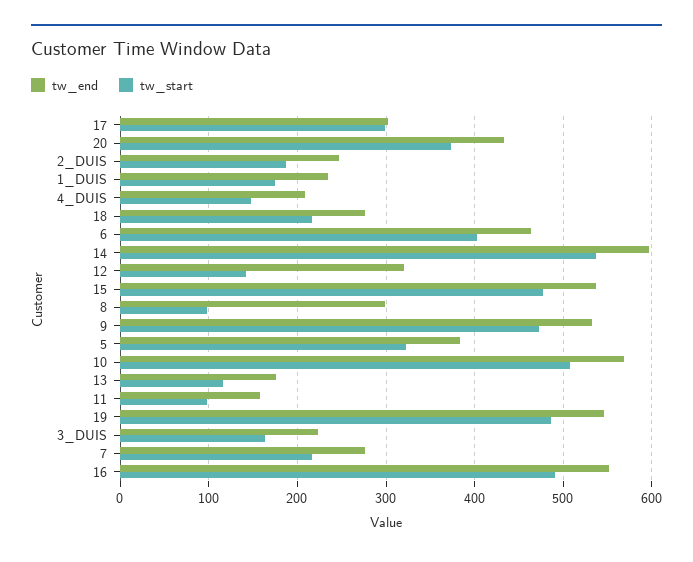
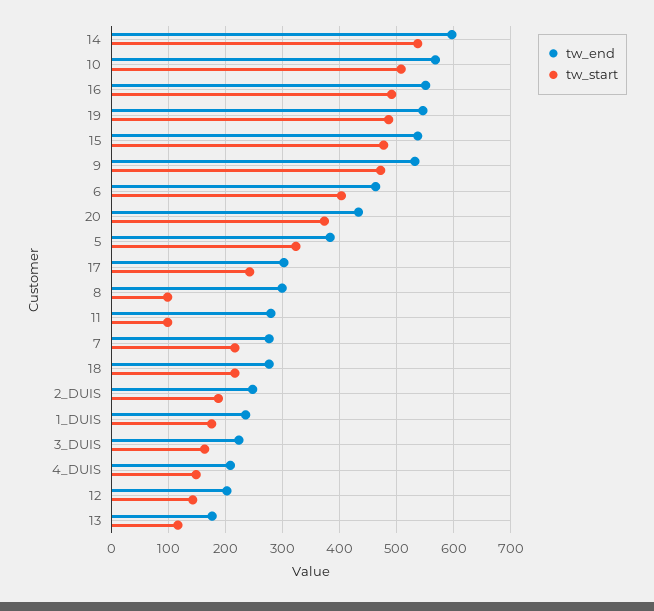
tw_start, 17: 300 -> 240
tw_end, 12: 320 -> 200
tw_end, 11: 160 -> 280

